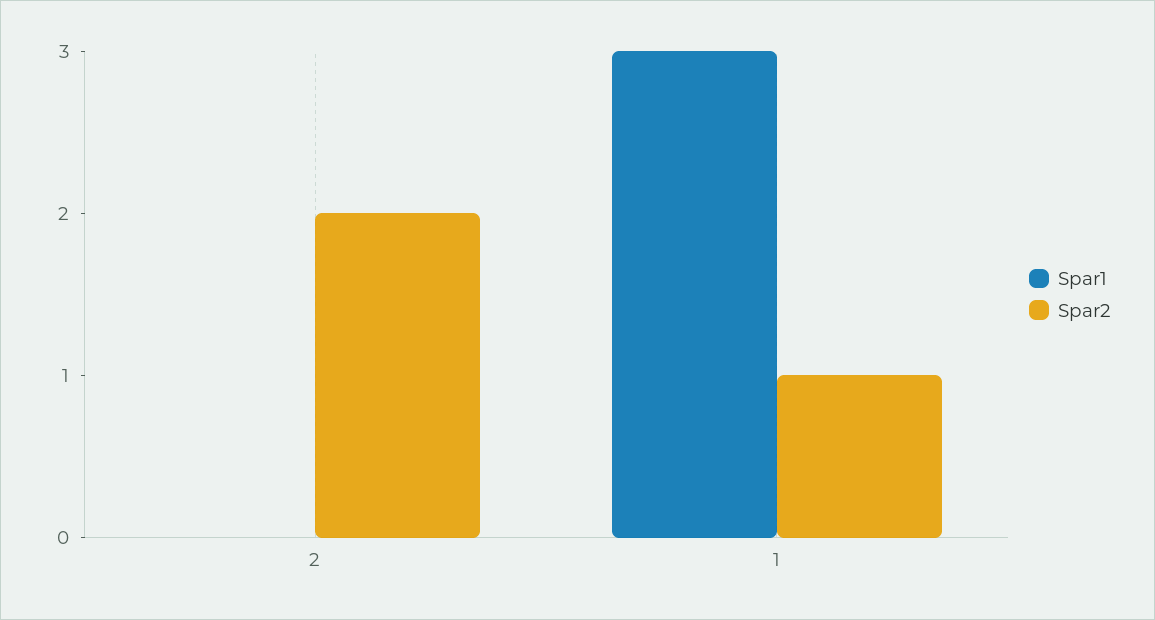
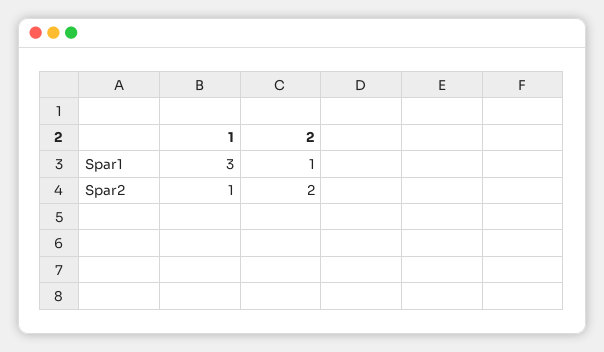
Spar1, 2: 0 -> 1

